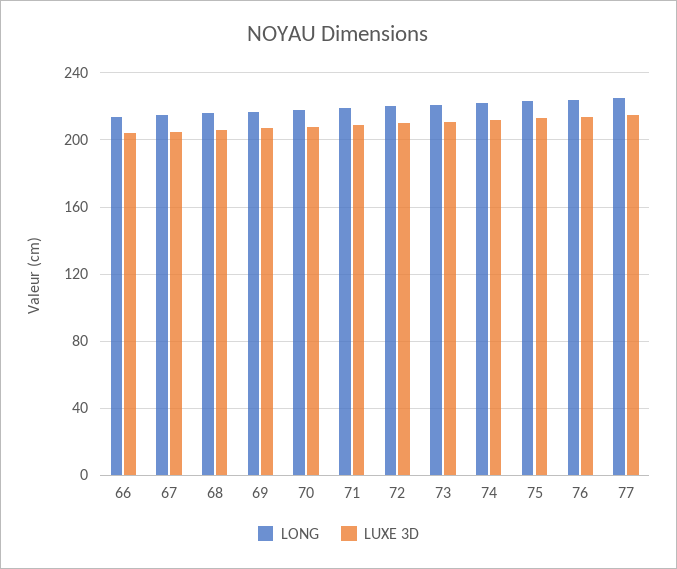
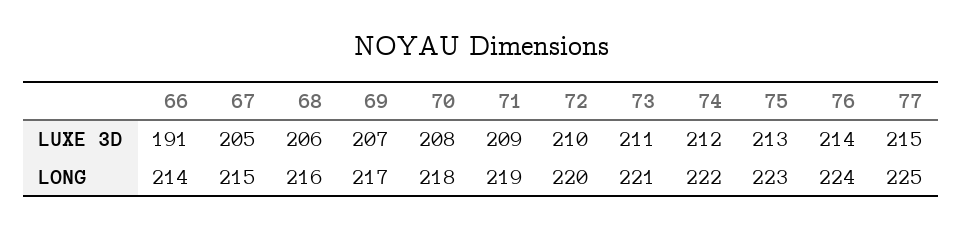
LUXE 3D, 66: 205 -> 191

